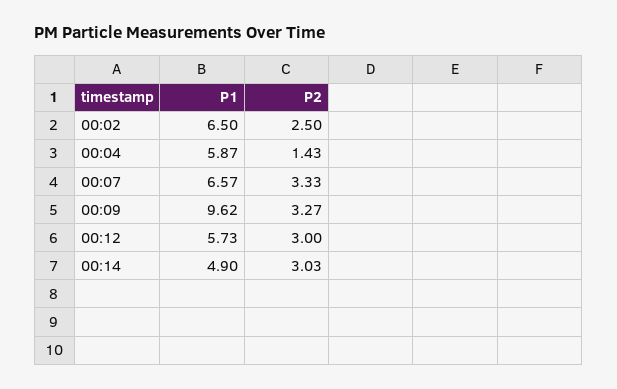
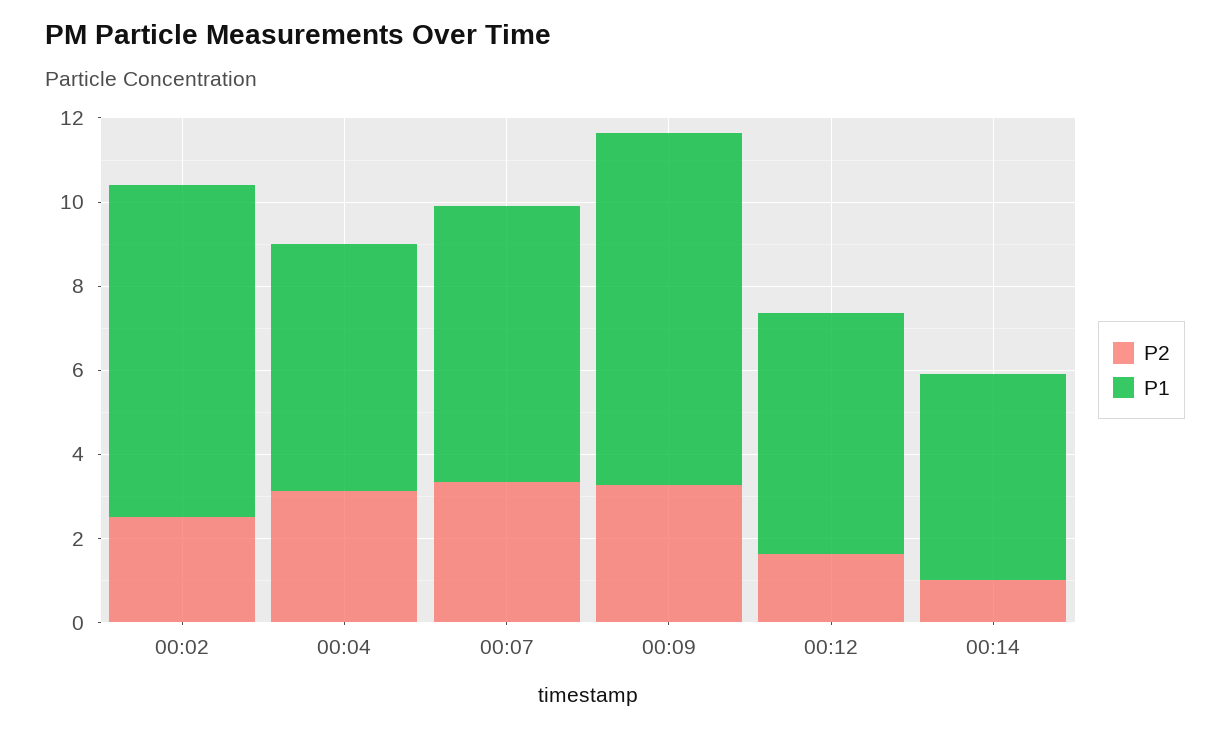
P1, 00:02: 6.5 -> 8
P2, 00:04: 1.43 -> 3
P1, 00:09: 9.62 -> 8.5
P2, 00:12: 3 -> 1.5
P2, 00:14: 3.03 -> 1

